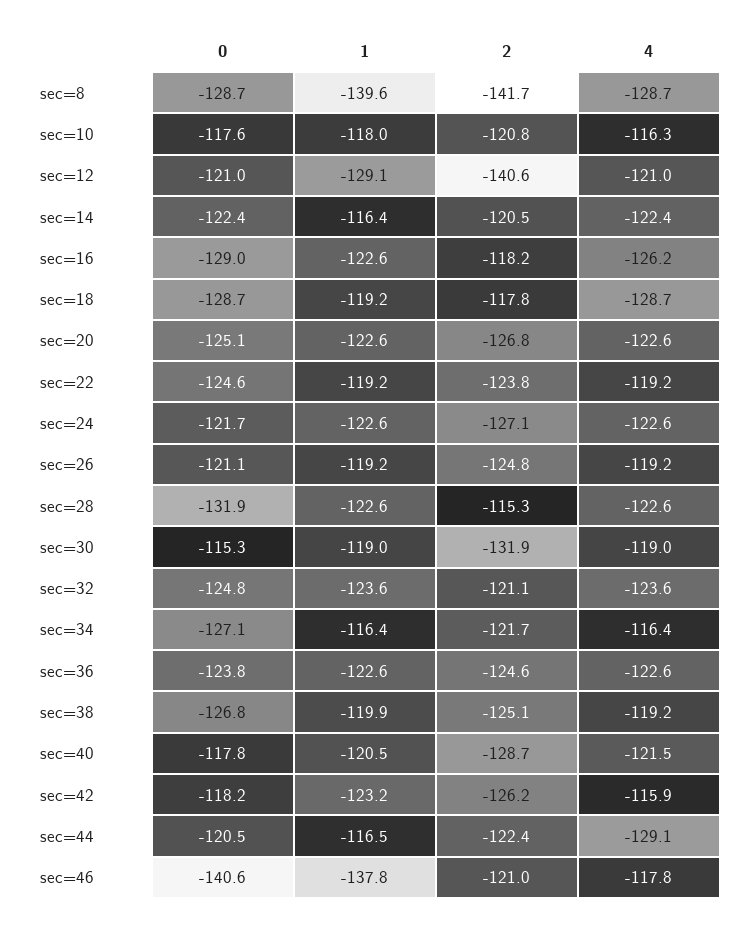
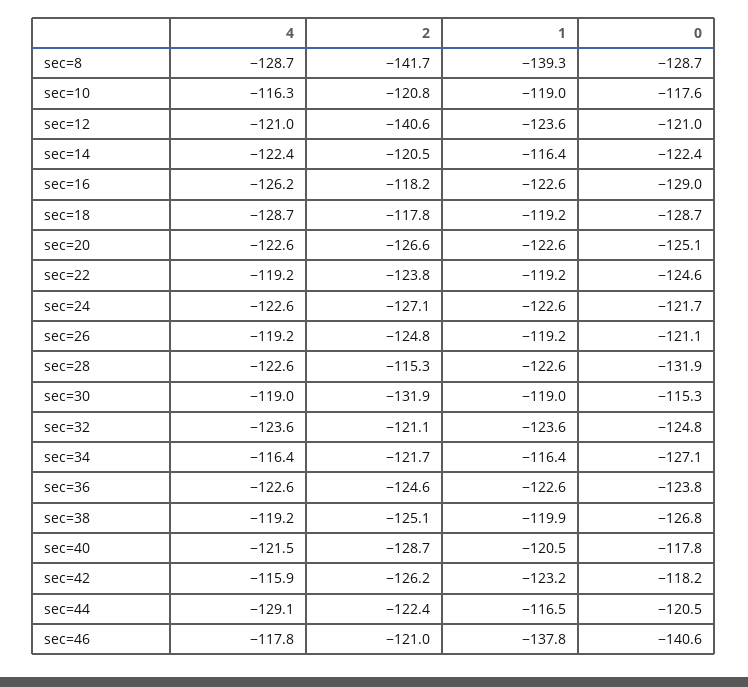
1, sec=8: -139.6 -> -139.3
1, sec=10: -118 -> -119
1, sec=12: -129.1 -> -123.6
2, sec=20: -126.8 -> -126.6

